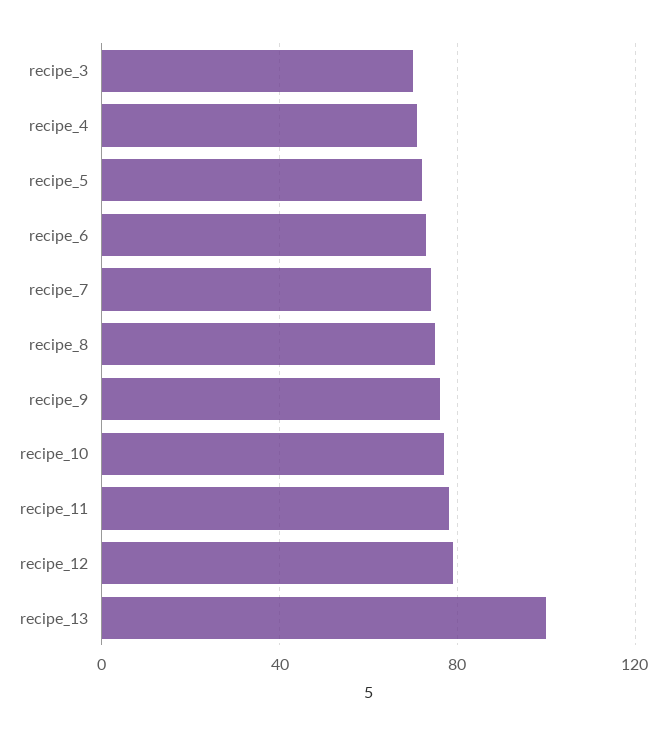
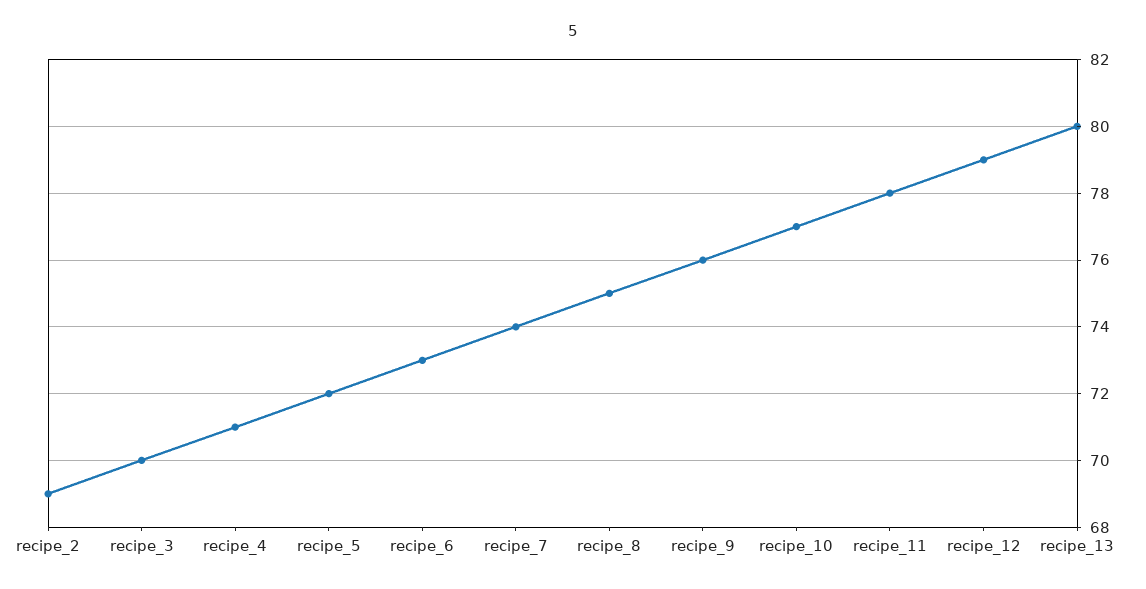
recipe_13: 100 -> 80
recipe_2: none -> 69

